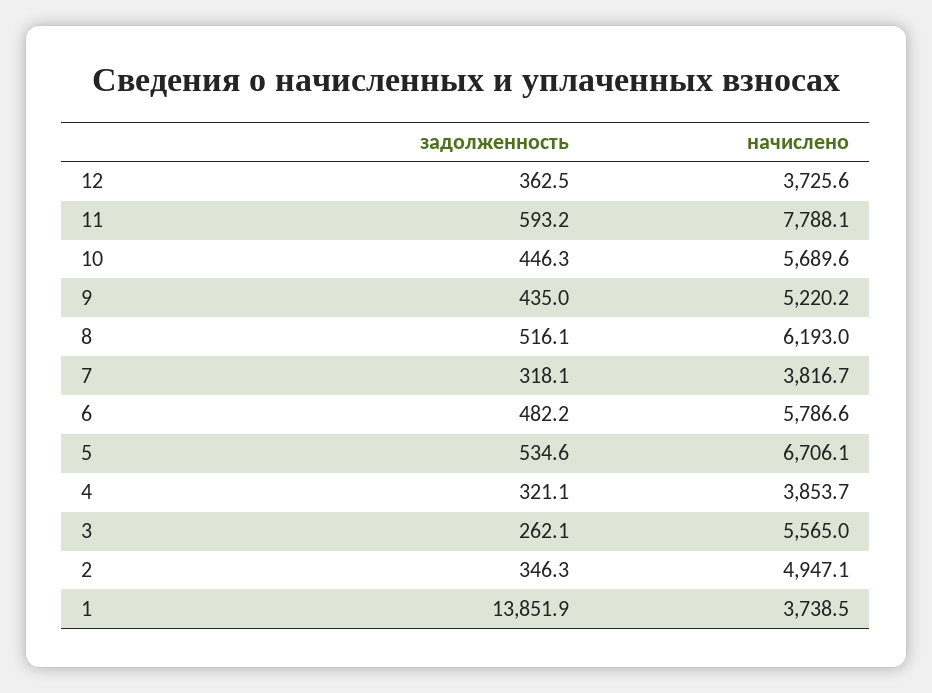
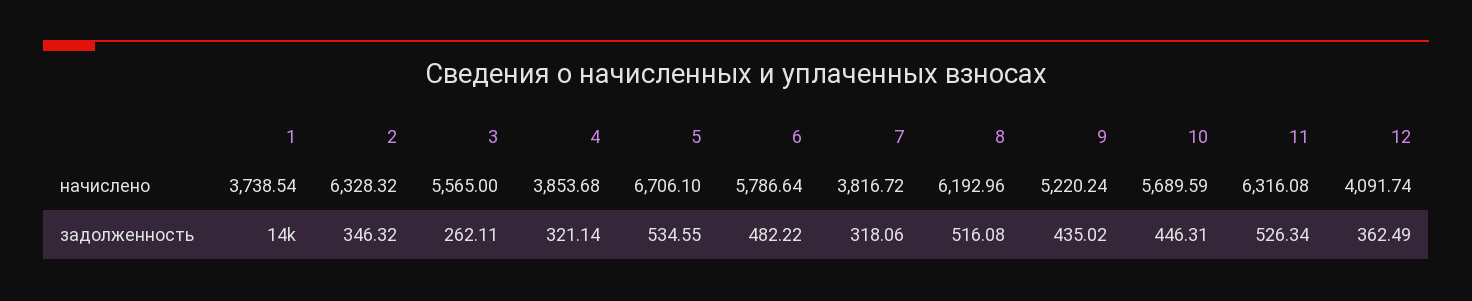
начислено, 12: 3725.6 -> 4091.74
задолженность, 11: 593.2 -> 526.34
начислено, 11: 7788.1 -> 6316.08
начислено, 2: 4947.1 -> 6328.32

